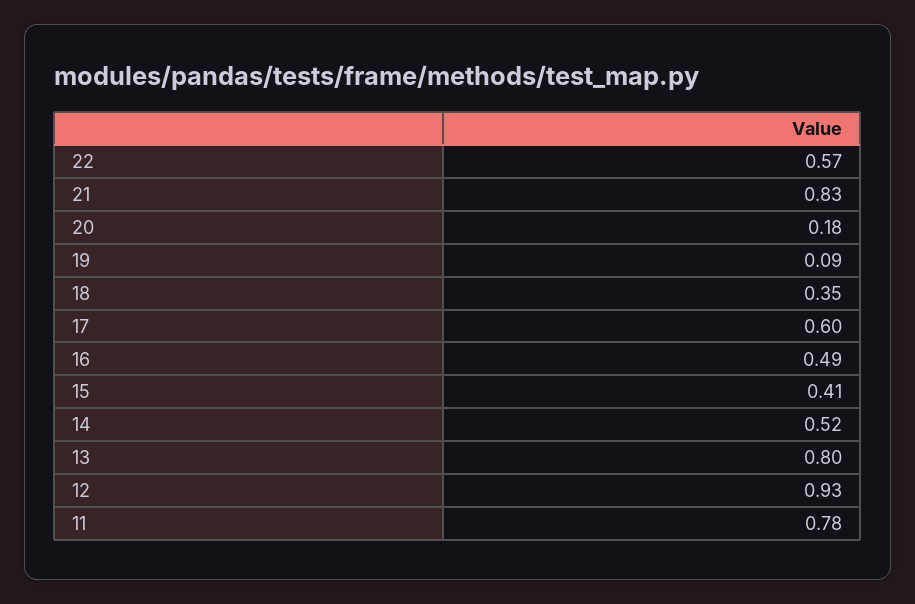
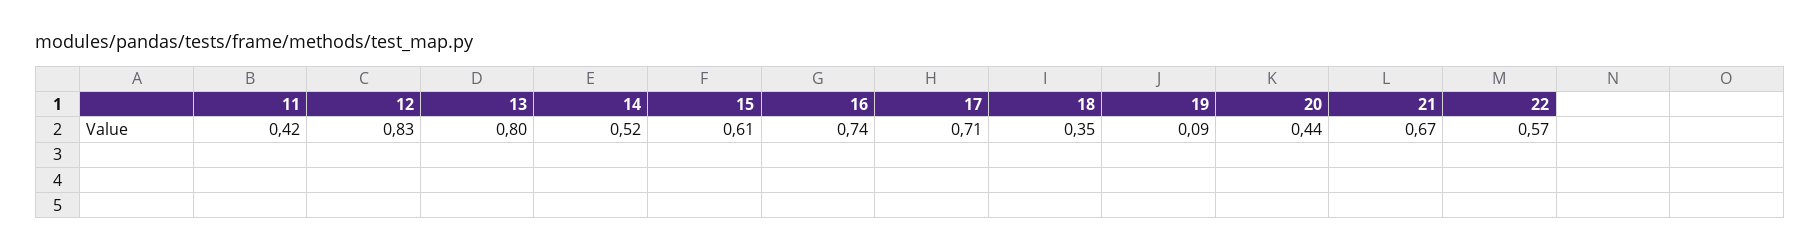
21: 0.83 -> 0.67
20: 0.18 -> 0.44
17: 0.6 -> 0.71
16: 0.49 -> 0.74
15: 0.41 -> 0.61
12: 0.93 -> 0.83
11: 0.78 -> 0.42

